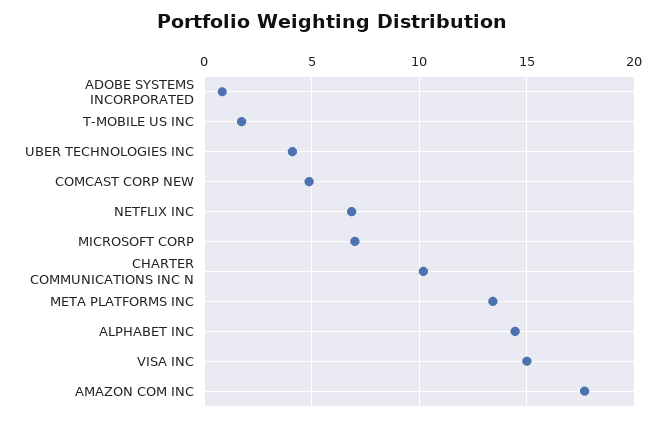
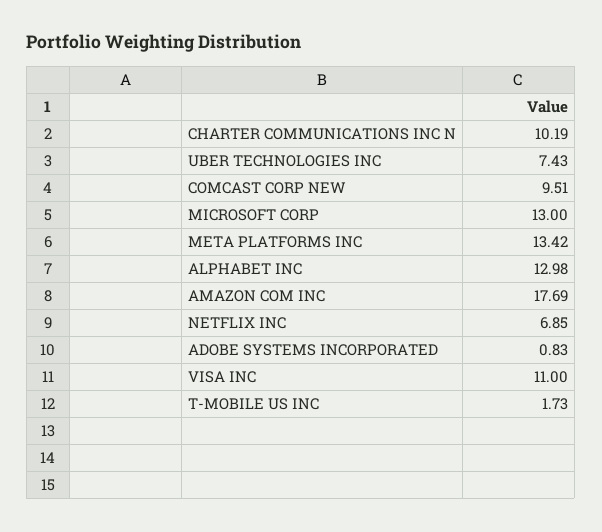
UBER TECHNOLOGIES INC: 4 -> 7.43
COMCAST CORP NEW: 5 -> 9.51
MICROSOFT CORP: 7 -> 13
ALPHABET INC: 14.5 -> 12.98
VISA INC: 15 -> 11

